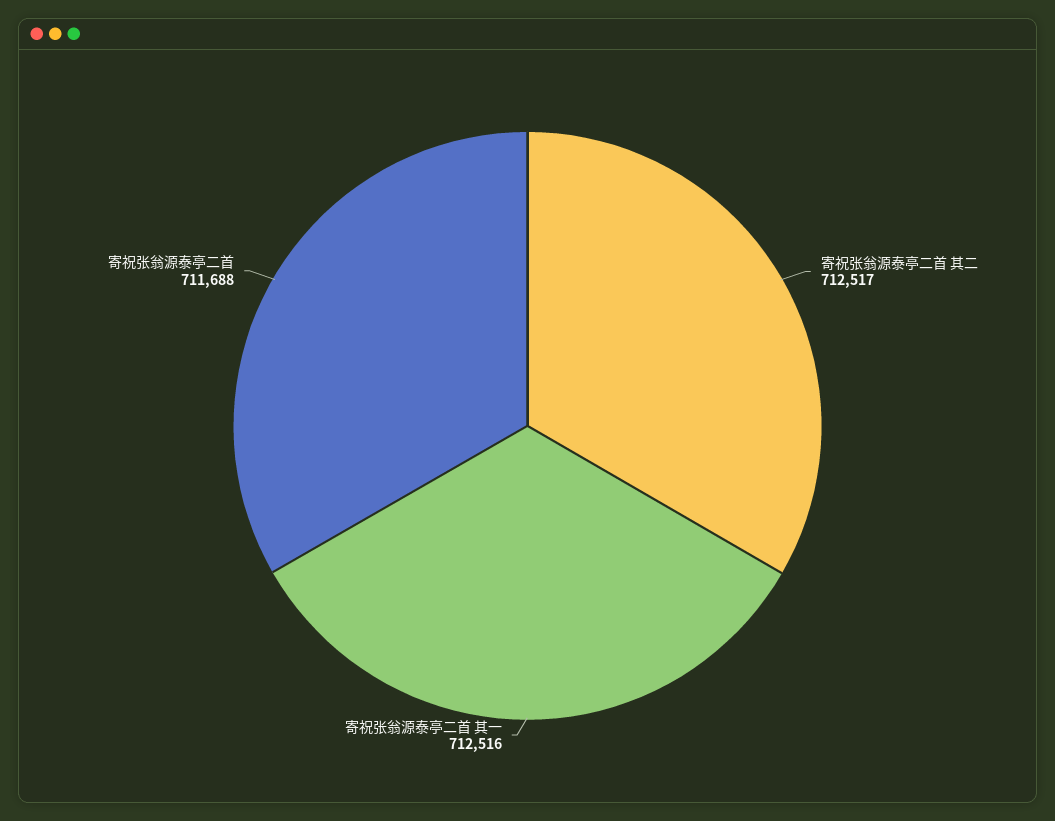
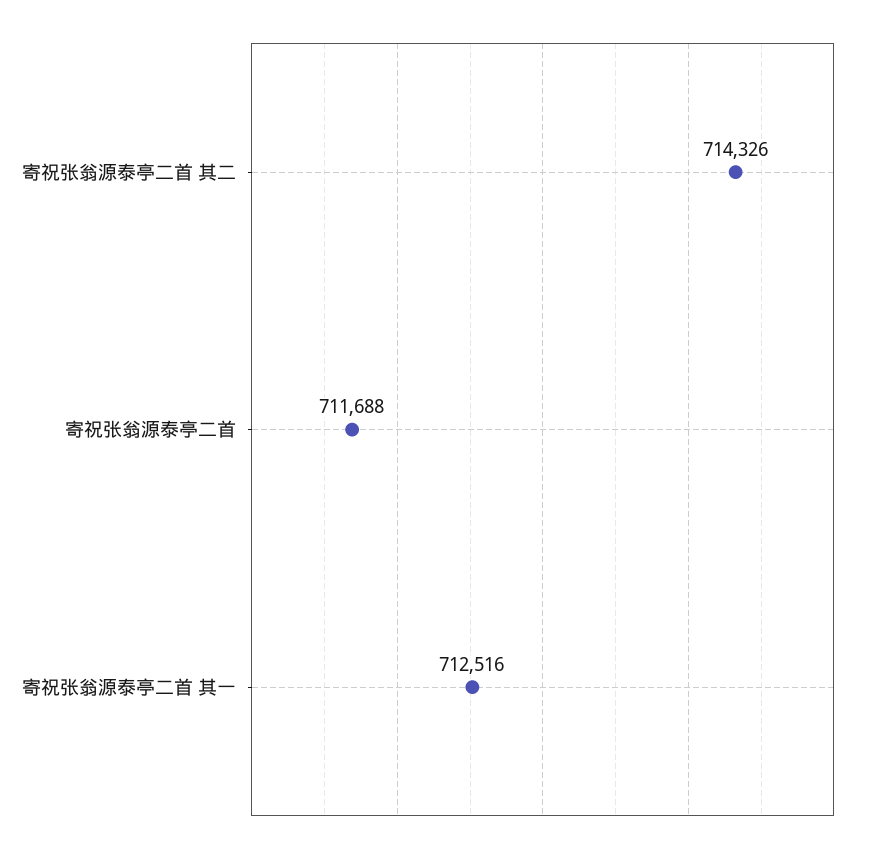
寄祝张翁源泰亭二首 其二: 712517 -> 714326

